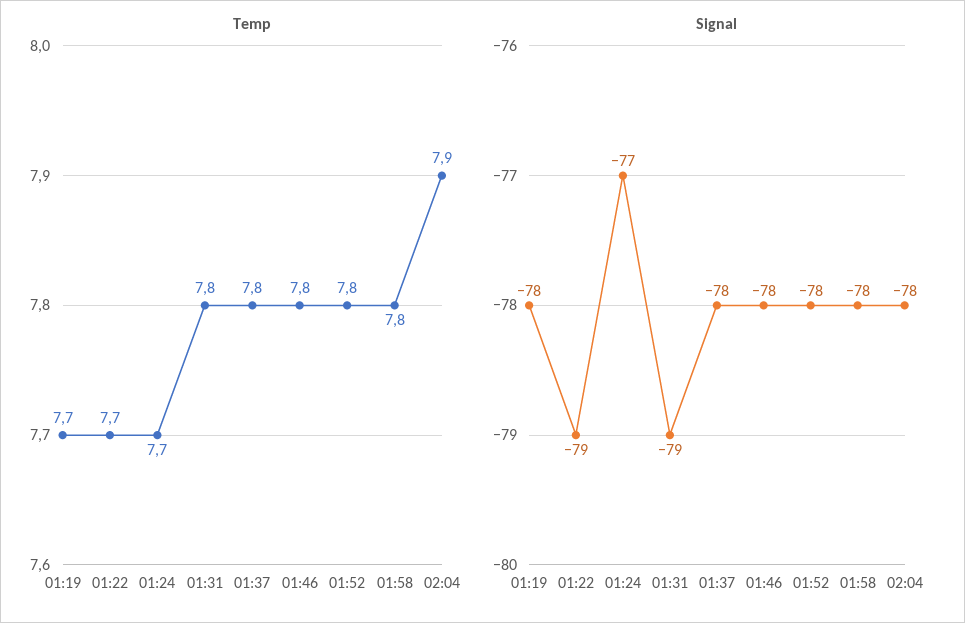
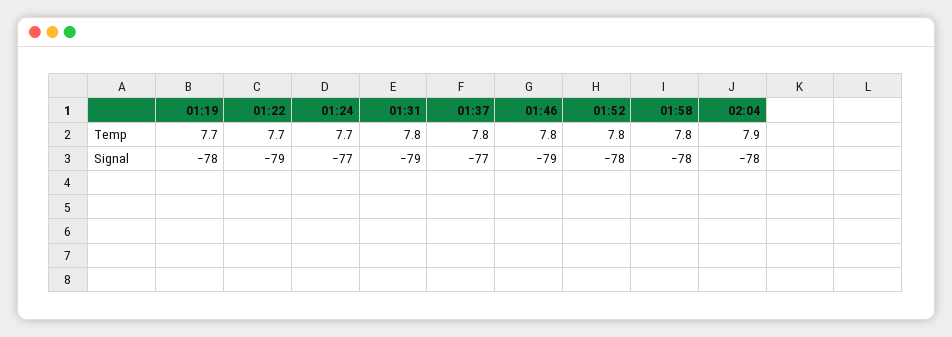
Signal, 01:37: -78 -> -77
Signal, 01:46: -78 -> -79

